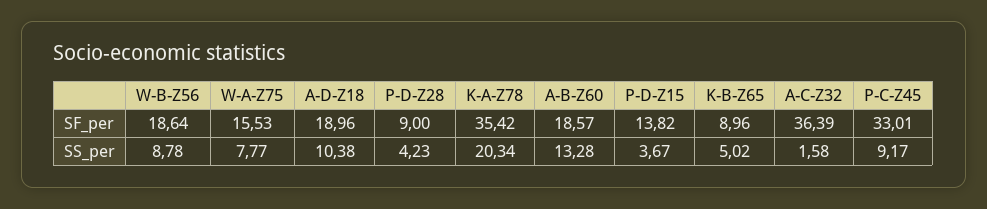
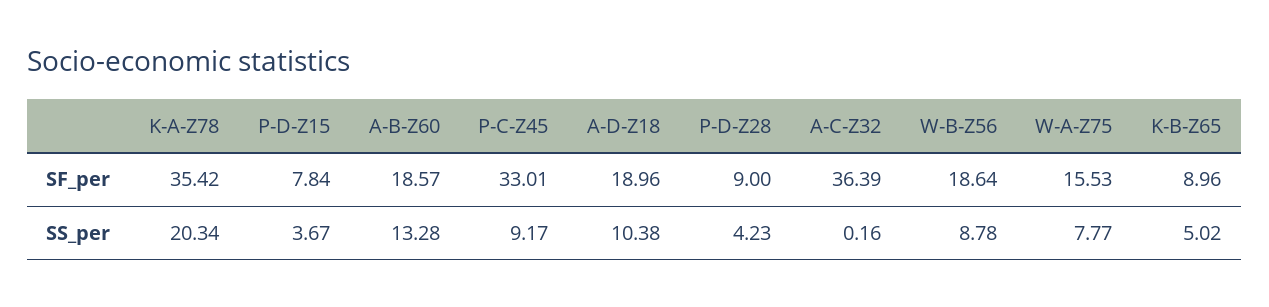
P-D-Z15, SF_per: 13.82 -> 7.84
A-C-Z32, SS_per: 1.58 -> 0.16

